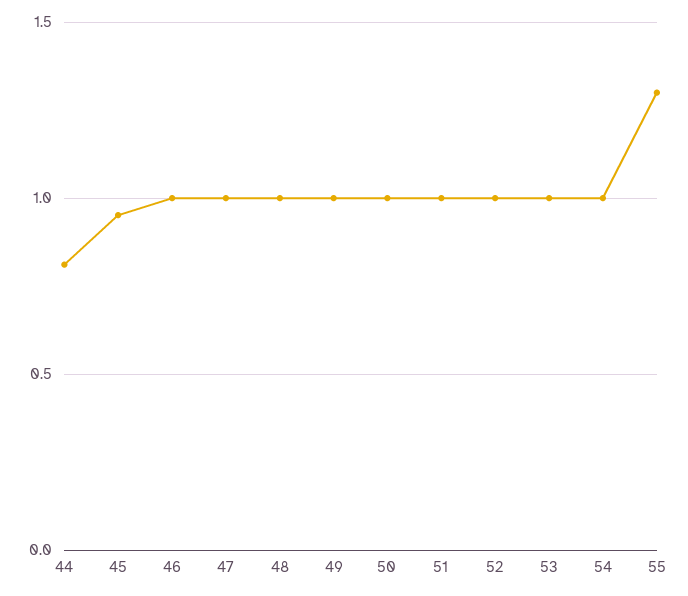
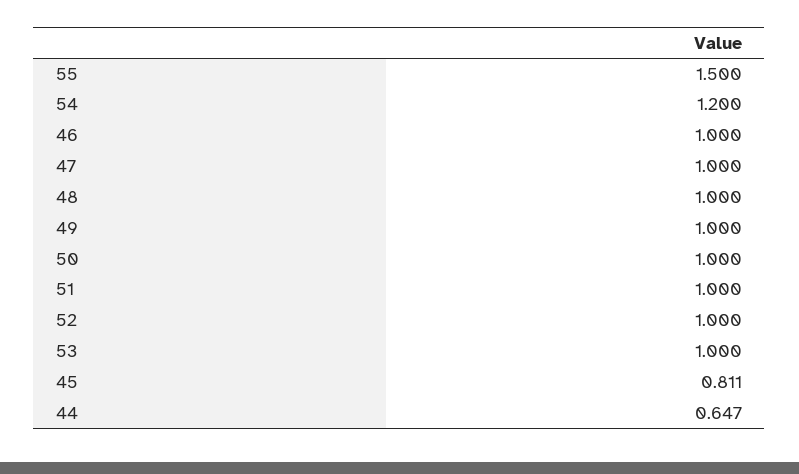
44: 0.8 -> 0.647
45: 0.95 -> 0.811
54: 1 -> 1.2
55: 1.3 -> 1.5

